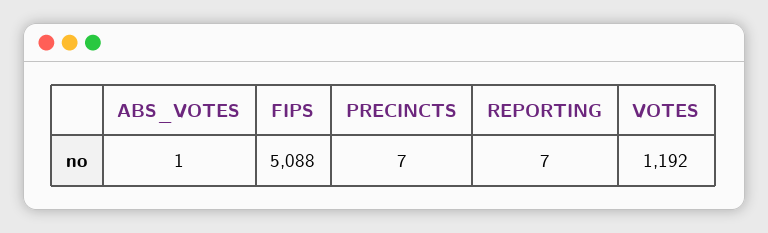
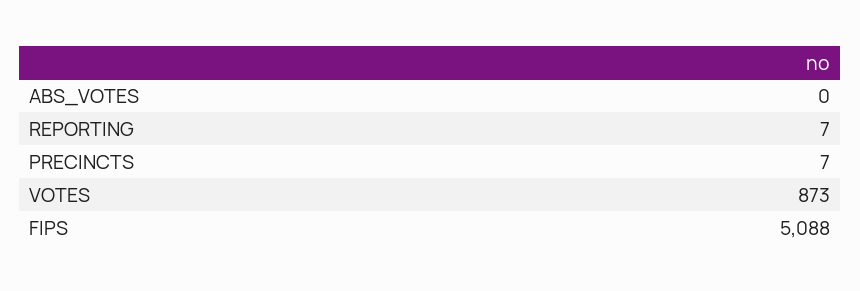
ABS_VOTES: 1 -> 0
VOTES: 1192 -> 873

